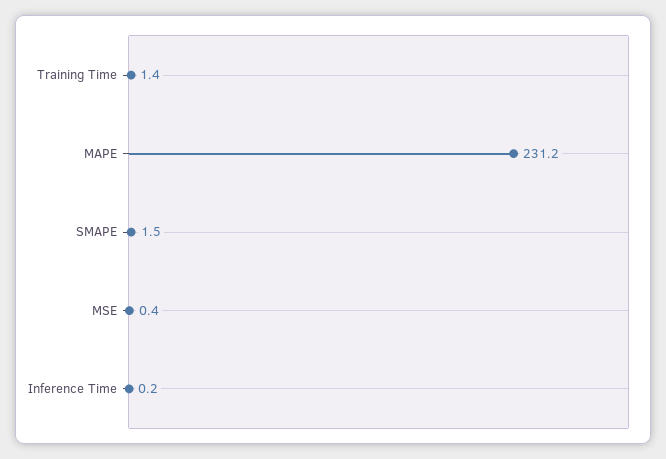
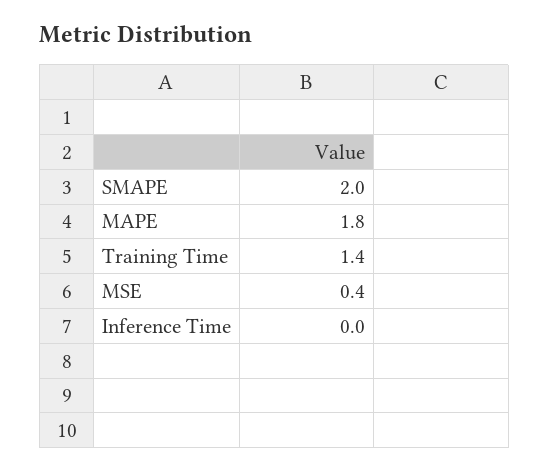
MAPE: 231.2 -> 1.8
SMAPE: 1.5 -> 2
Inference Time: 0.2 -> 0

